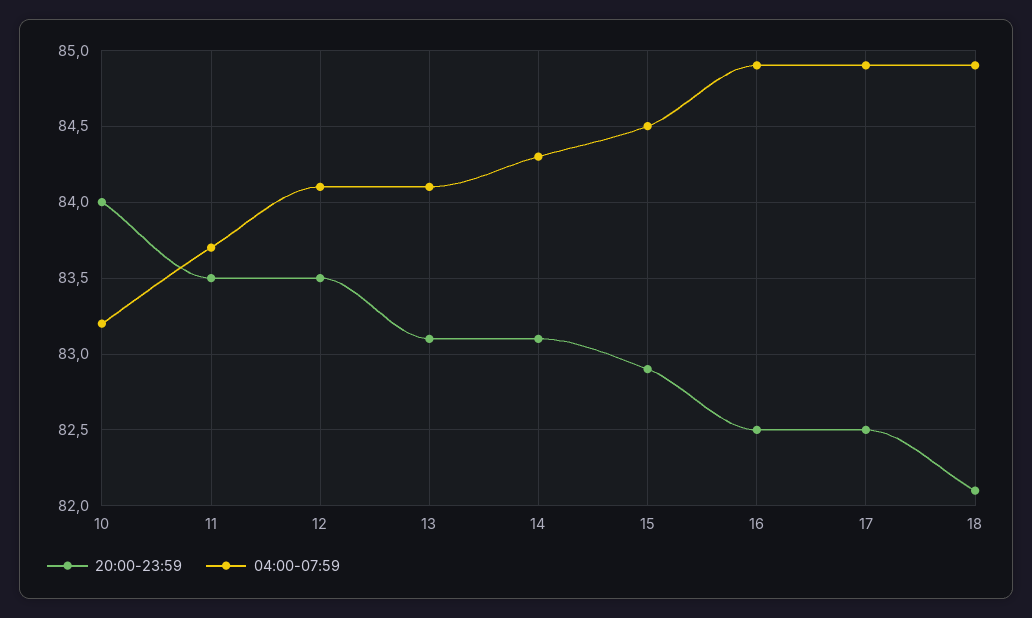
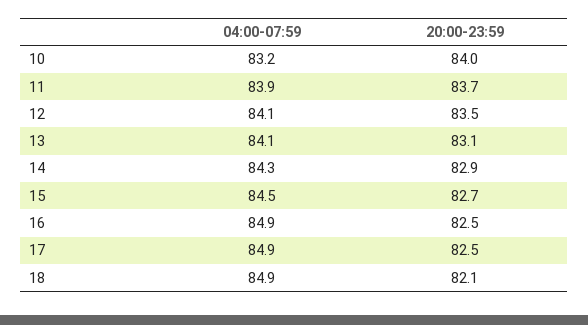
20:00-23:59, 11: 83.5 -> 83.7
04:00-07:59, 11: 83.7 -> 83.9
20:00-23:59, 14: 83.1 -> 82.9
20:00-23:59, 15: 82.9 -> 82.7

